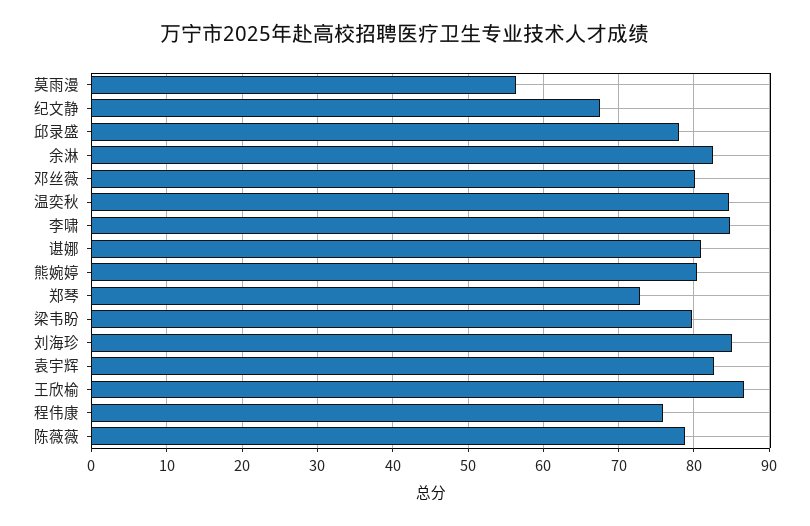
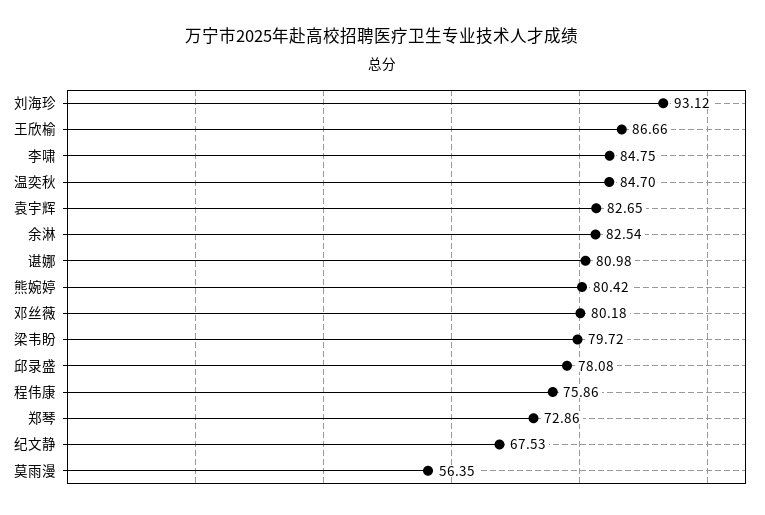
刘海珍: 85 -> 93.12
陈薇薇: 79 -> none

